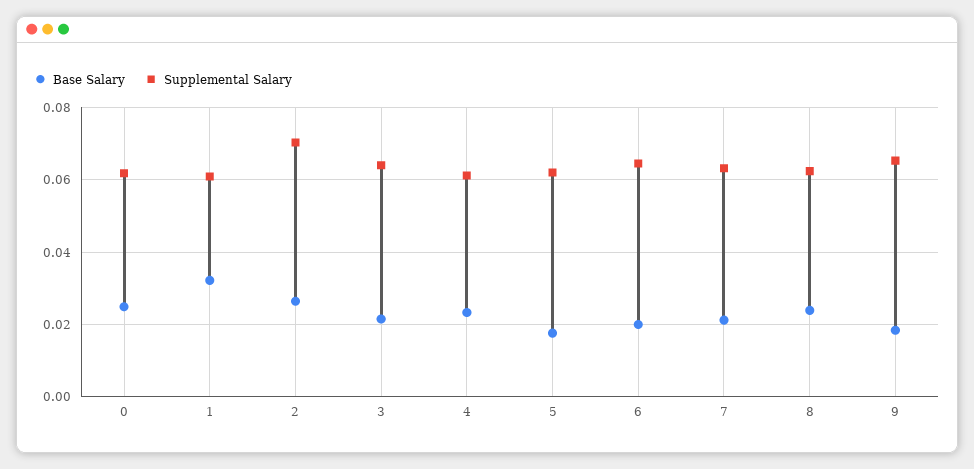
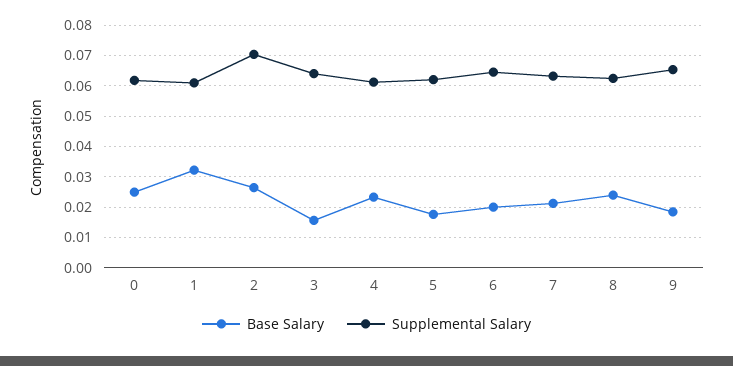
Base Salary, 3: 0.022 -> 0.016

